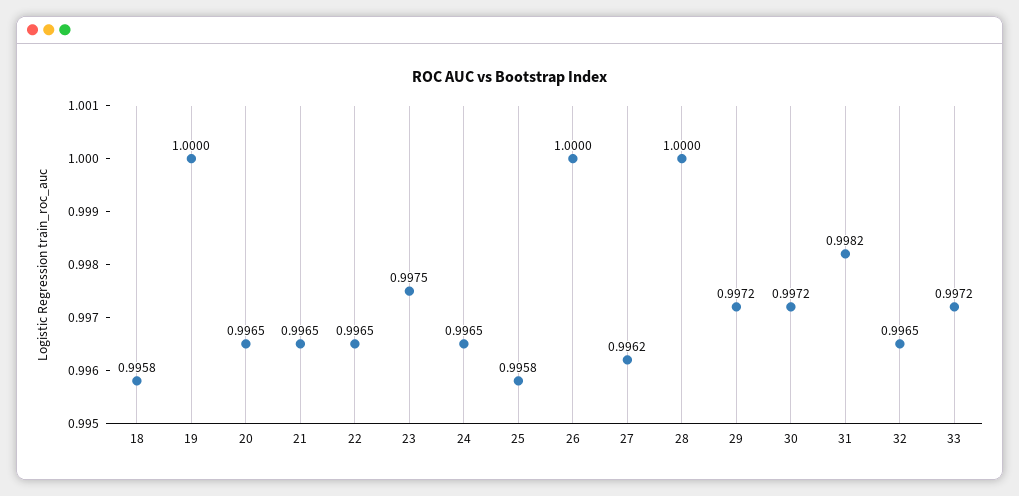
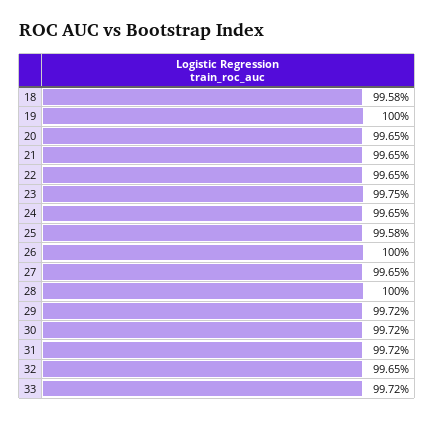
27: 0.9962 -> 0.9965
31: 0.9982 -> 0.9972

